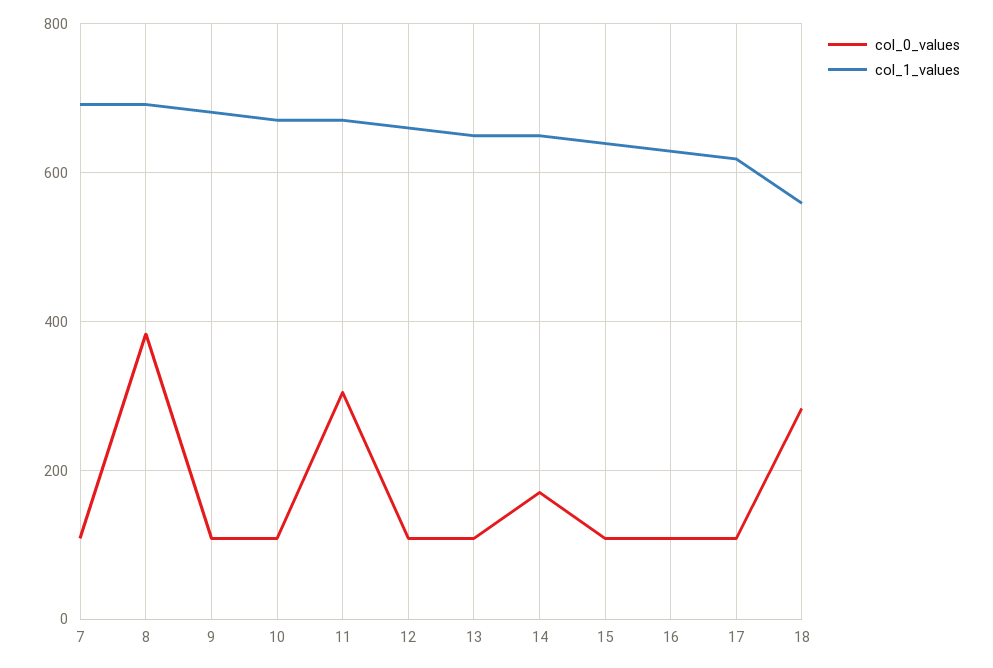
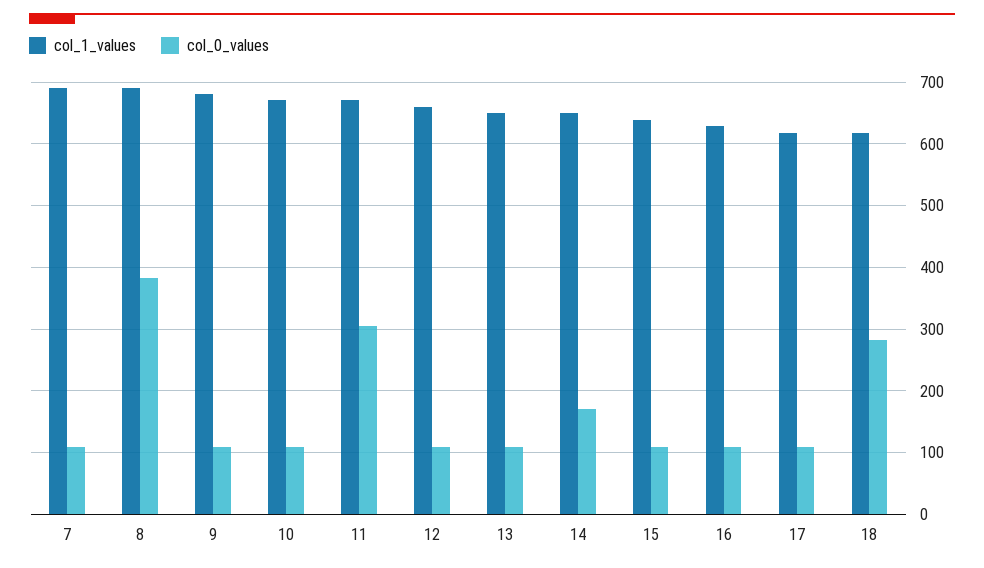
col_1_values, 18: 560 -> 620

